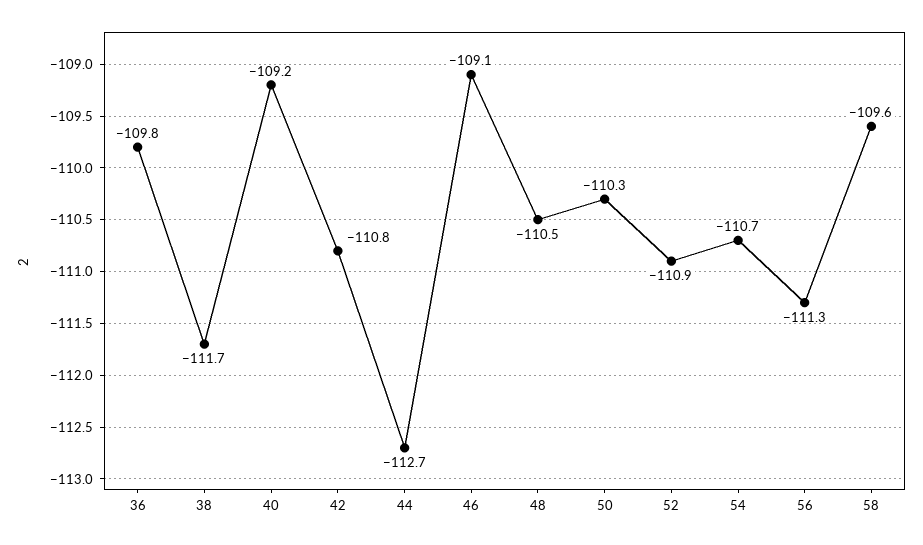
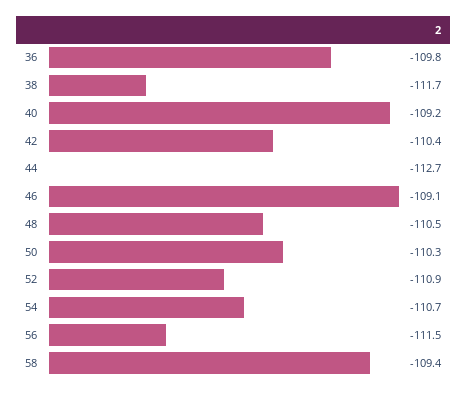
42: -110.8 -> -110.4
56: -111.3 -> -111.5
58: -109.6 -> -109.4

